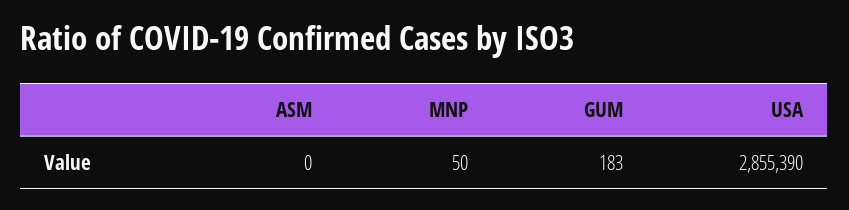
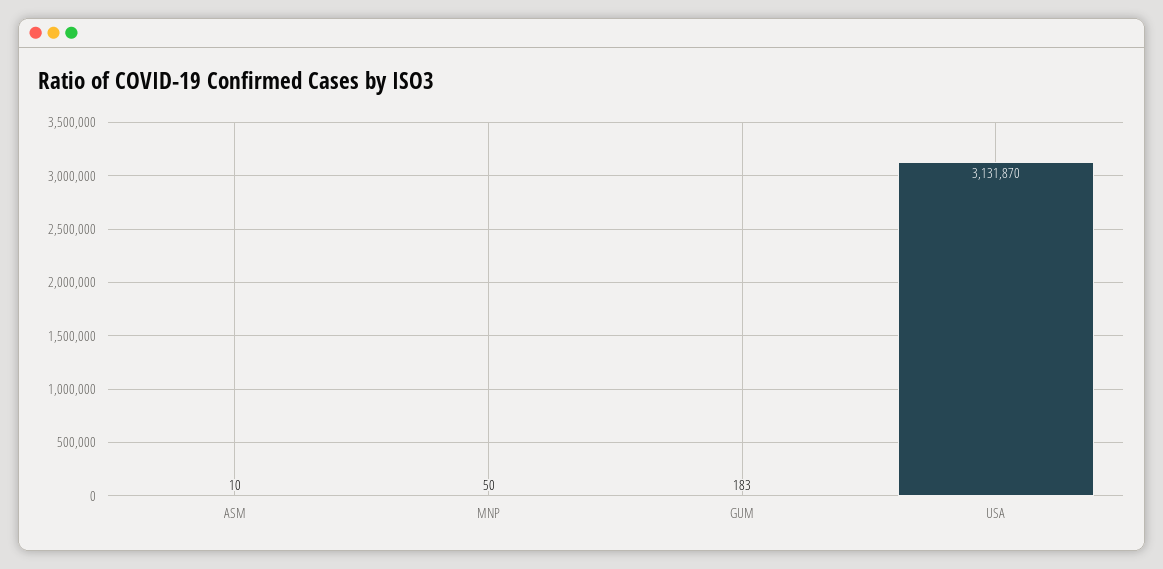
ASM: 0 -> 10
USA: 2855390 -> 3131870

